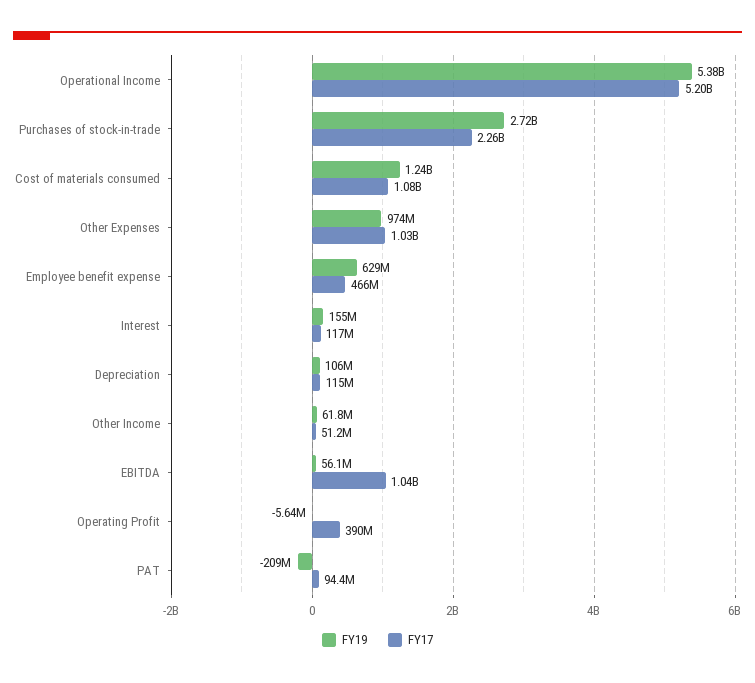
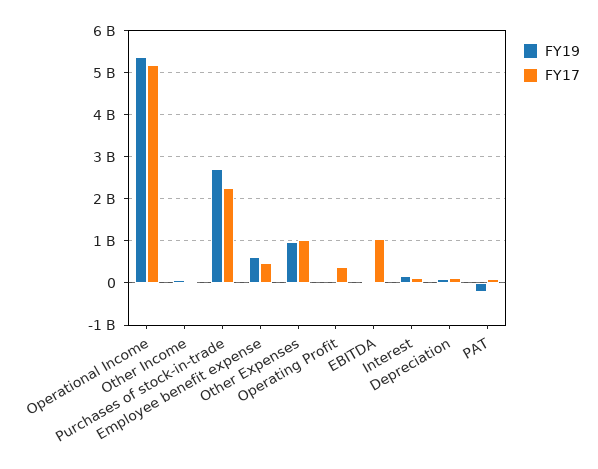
FY19, Cost of materials consumed: 1240000000 -> none
FY17, Cost of materials consumed: 1080000000 -> none

